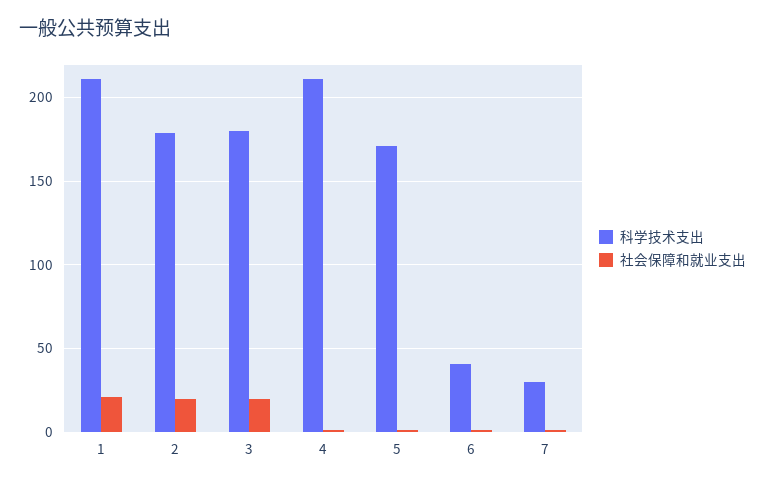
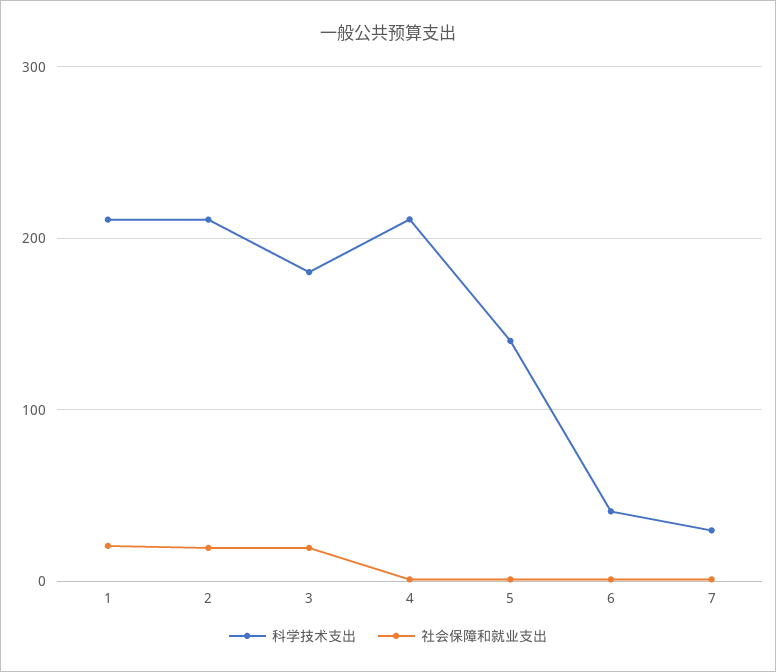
科学技术支出, 2: 180 -> 210
科学技术支出, 5: 170 -> 140

